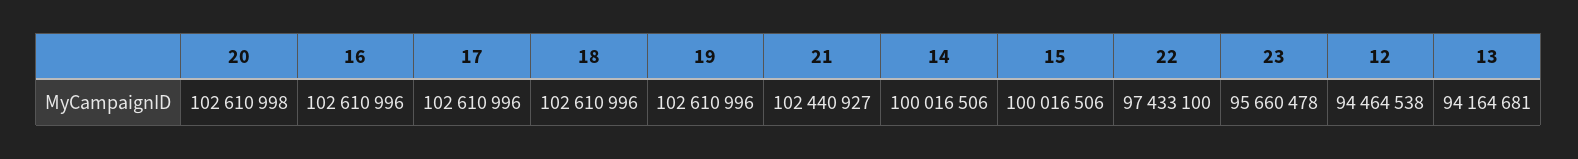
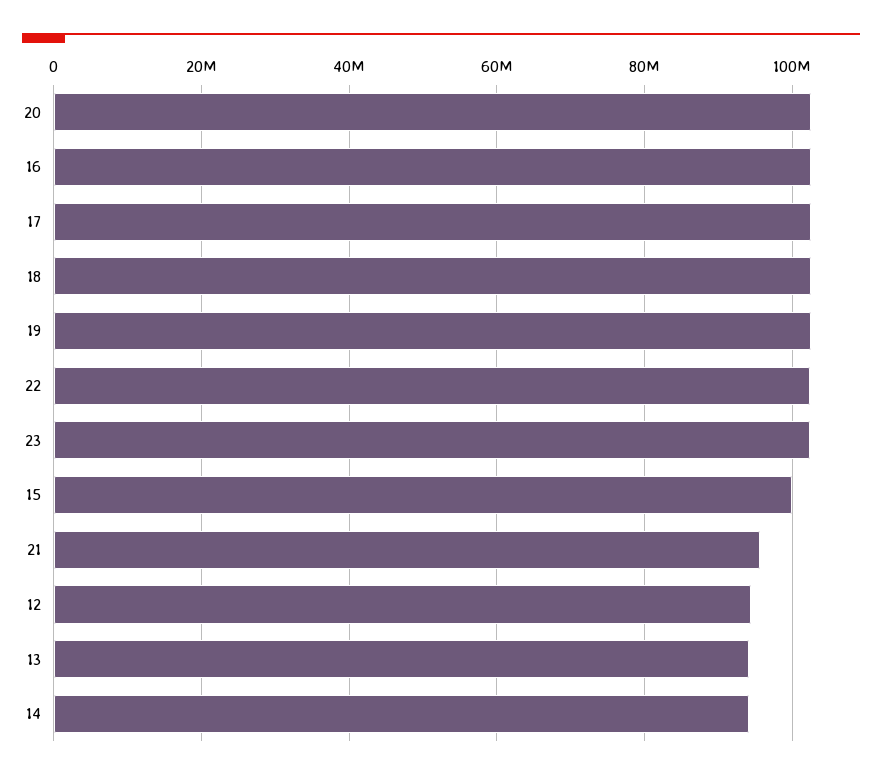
21: 102440927 -> 96000000
14: 100016506 -> 94000000
22: 97433100 -> 102000000
23: 95660478 -> 102000000

